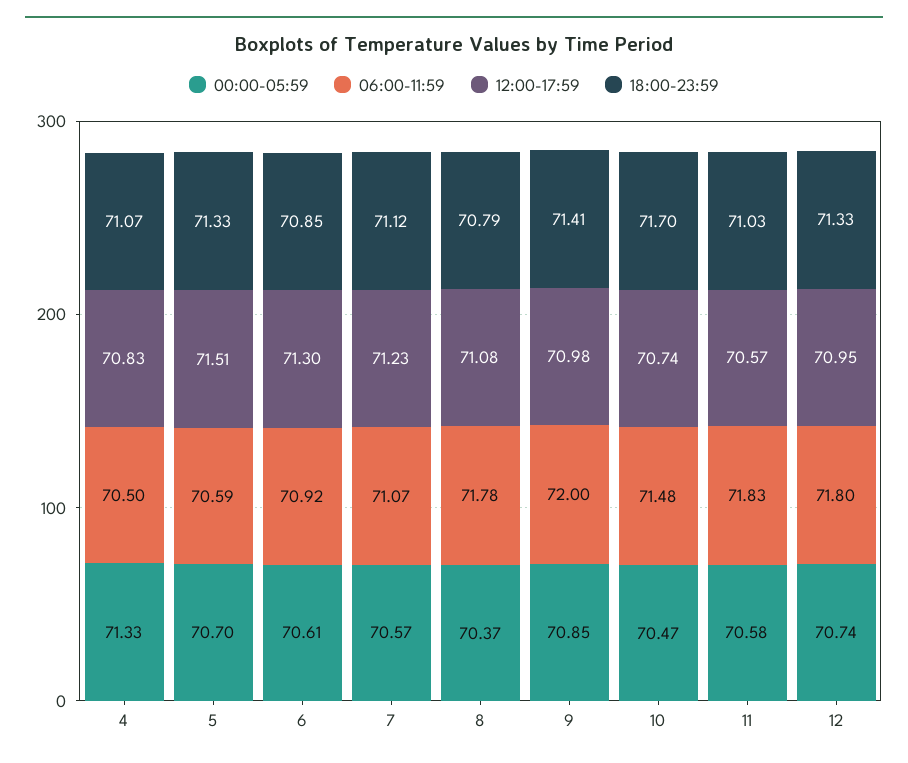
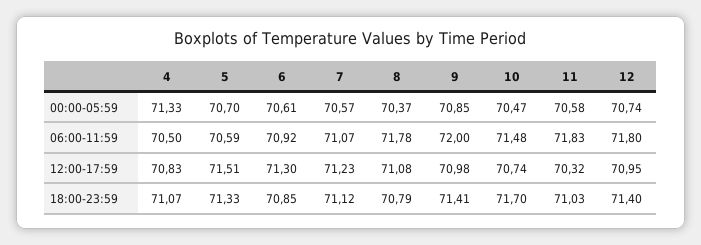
12:00-17:59, 11: 70.57 -> 70.32
18:00-23:59, 12: 71.33 -> 71.4

